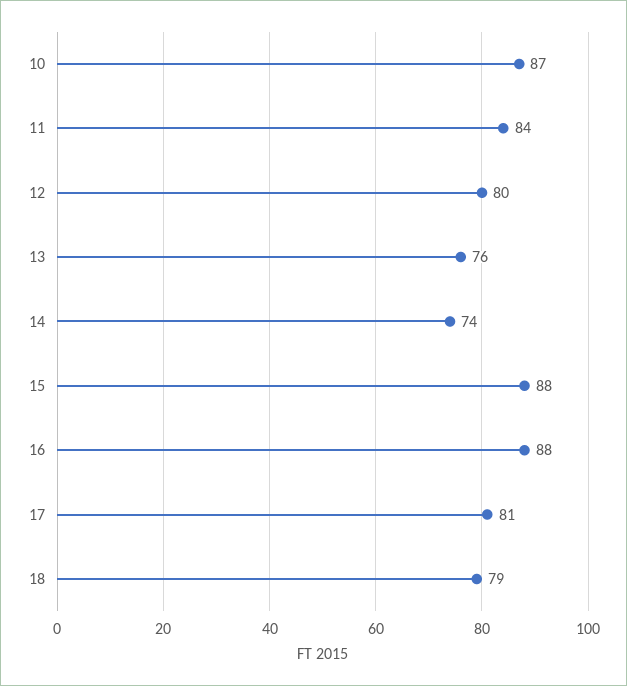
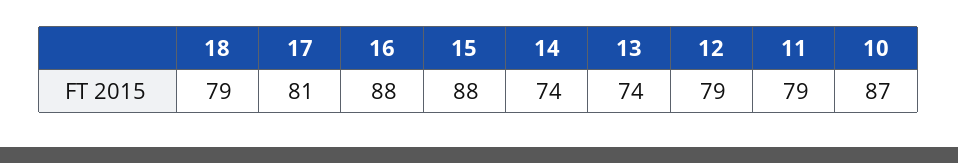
11: 84 -> 79
12: 80 -> 79
13: 76 -> 74

